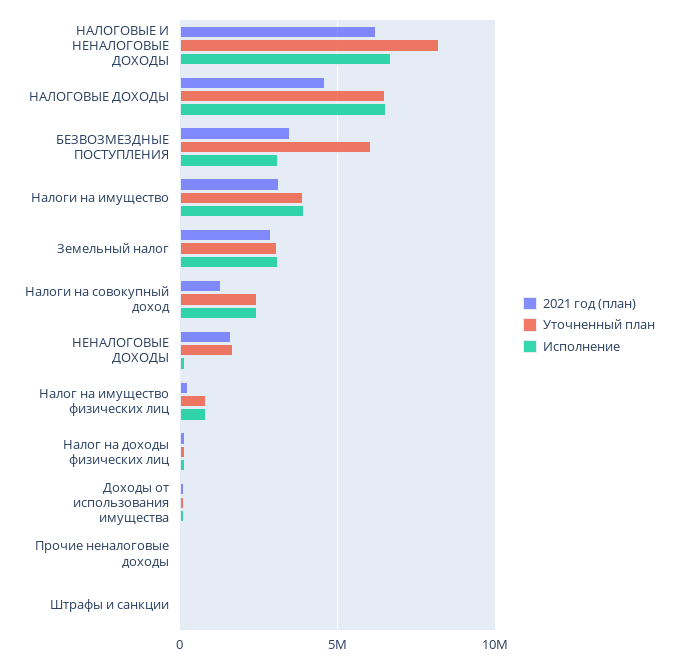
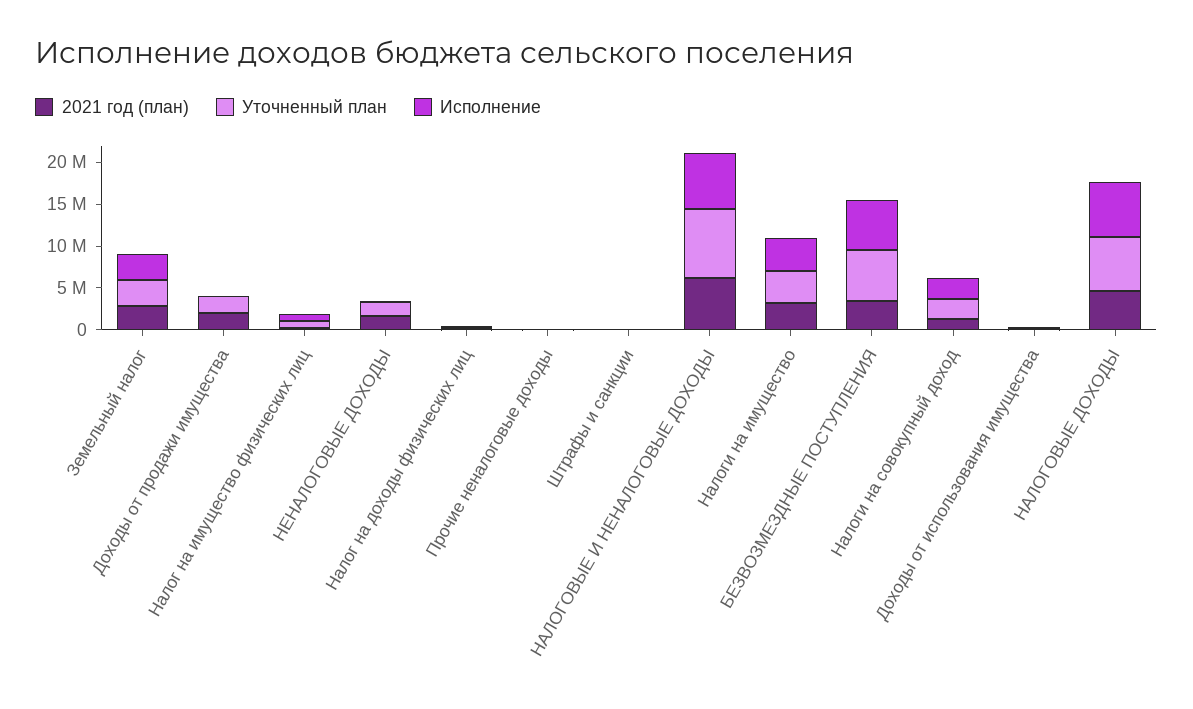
Исполнение, БЕЗВОЗМЕЗДНЫЕ ПОСТУПЛЕНИЯ: 3000000 -> 6000000
2021 год (план), Доходы от продажи имущества: none -> 2000000
Уточненный план, Доходы от продажи имущества: none -> 2000000
Исполнение, Доходы от продажи имущества: none -> 0

